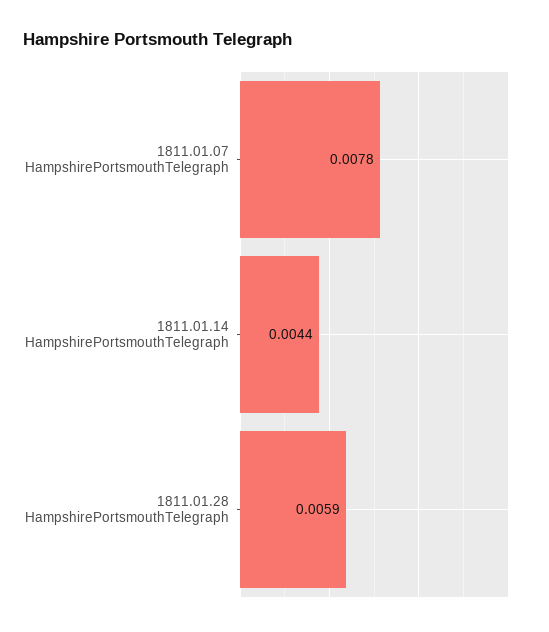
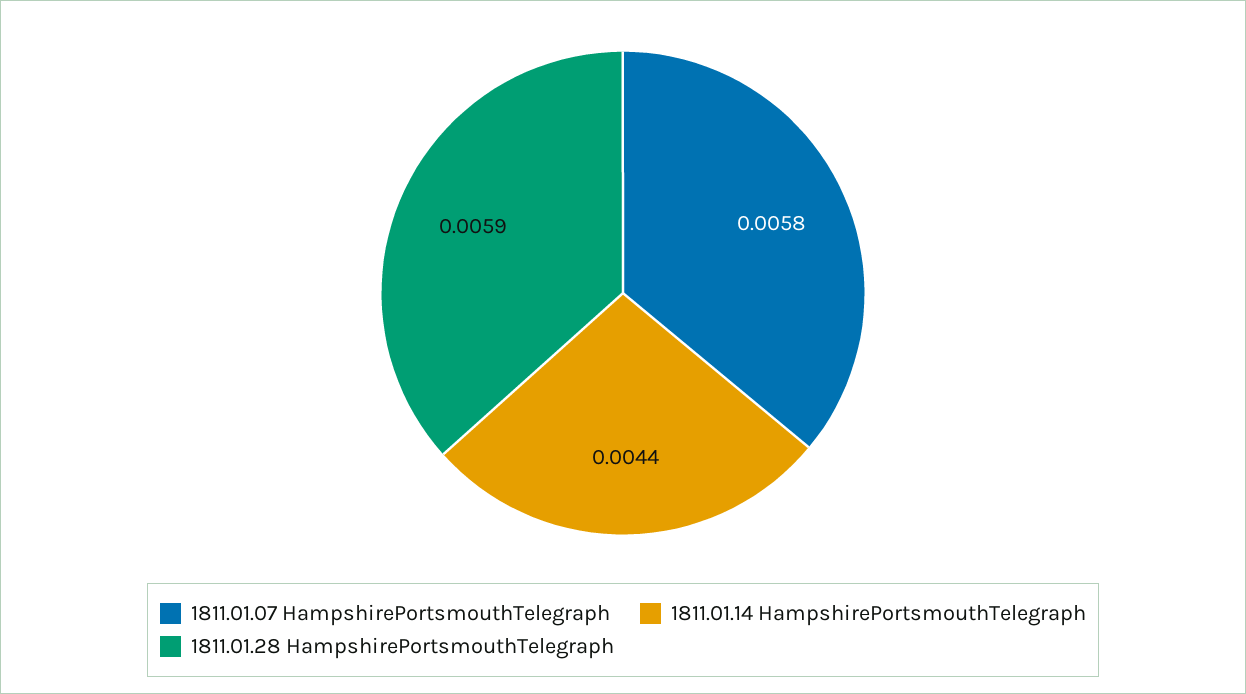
1811.01.07 HampshirePortsmouthTelegraph: 0.0078 -> 0.0058

